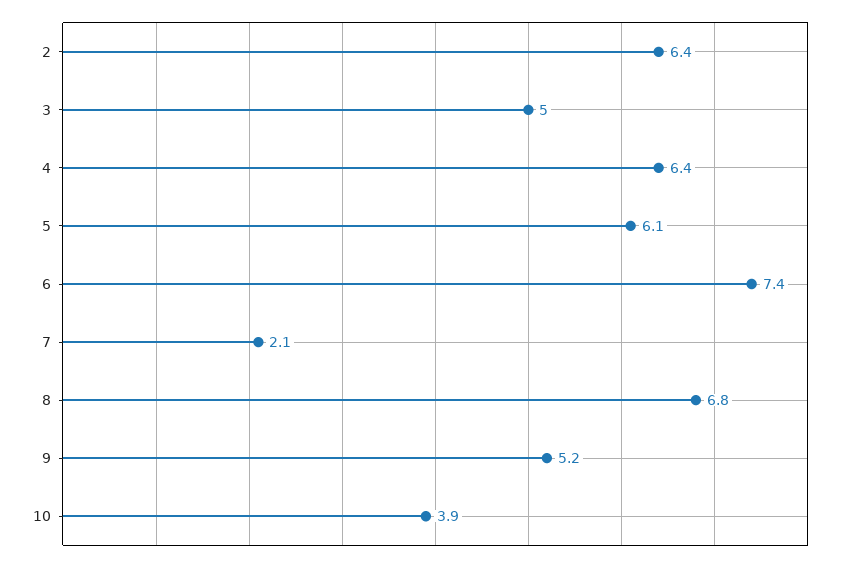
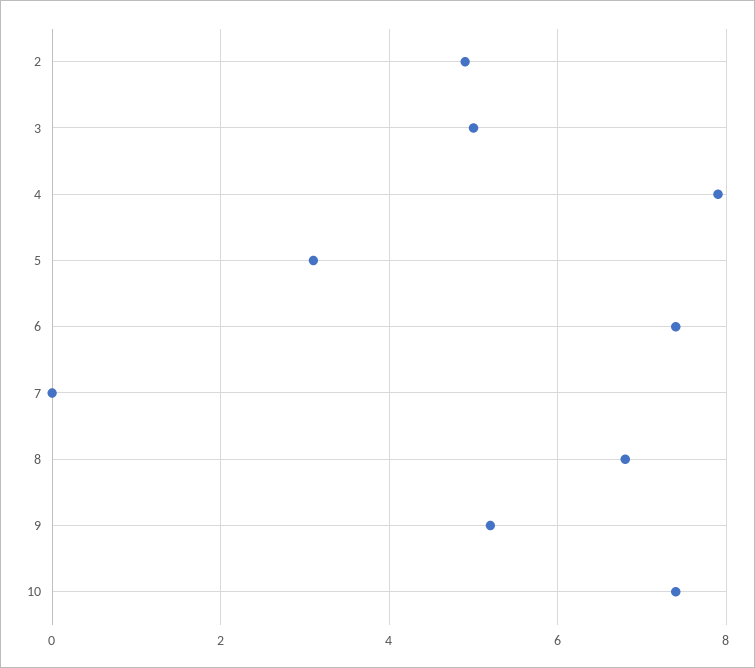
2: 6.4 -> 5
4: 6.4 -> 8
5: 6.1 -> 3
7: 2.1 -> 0
10: 3.9 -> 7.5

